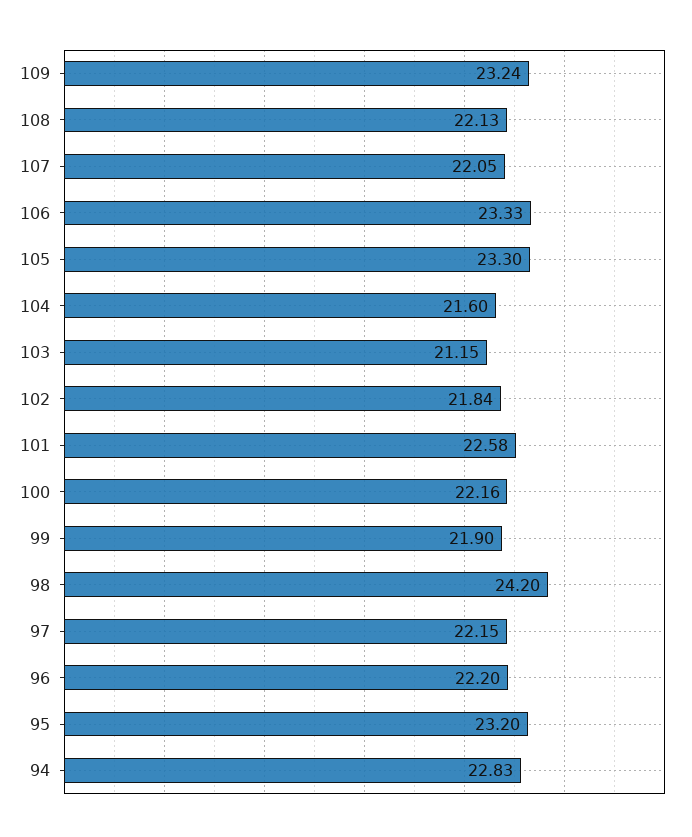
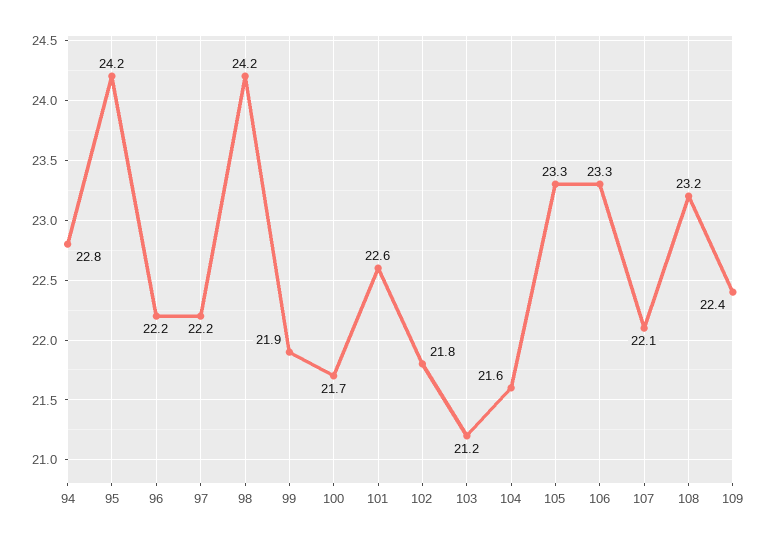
109: 23.24 -> 22.4
108: 22.13 -> 23.2
100: 22.16 -> 21.7
95: 23.2 -> 24.2

